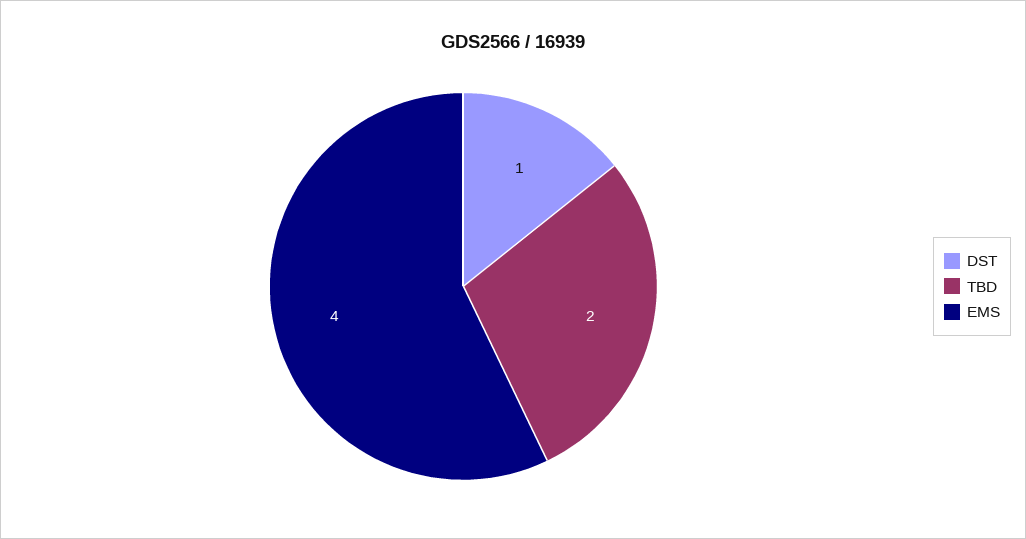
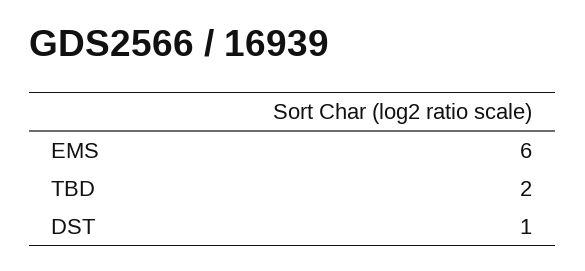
EMS: 4 -> 6

